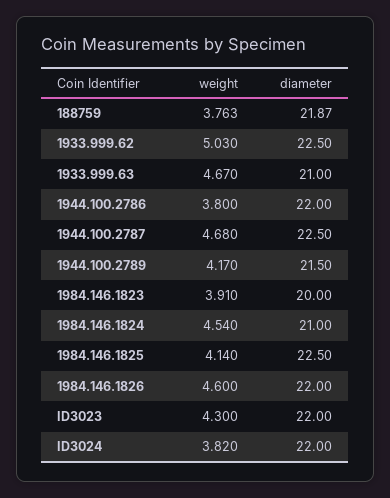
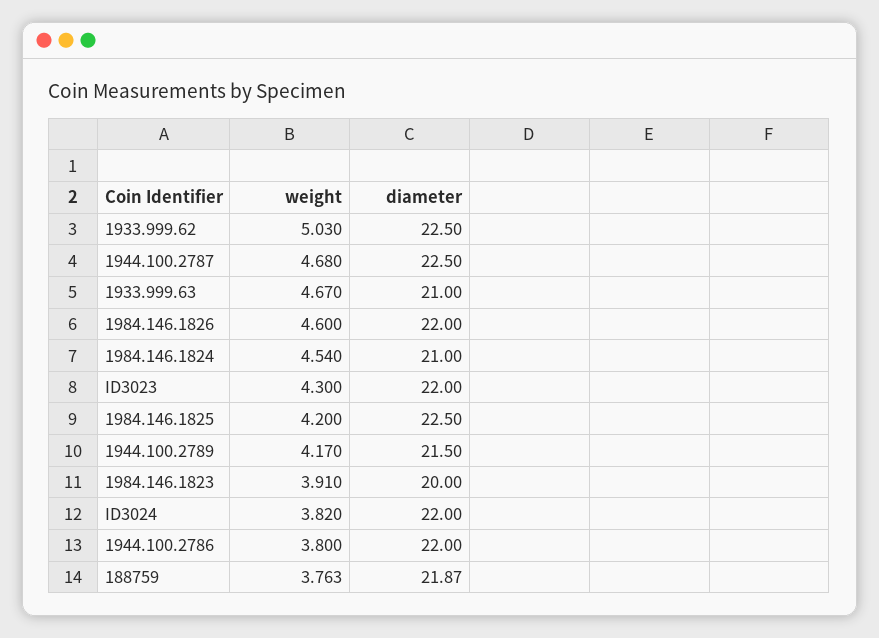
weight, 1984.146.1825: 4.14 -> 4.2

